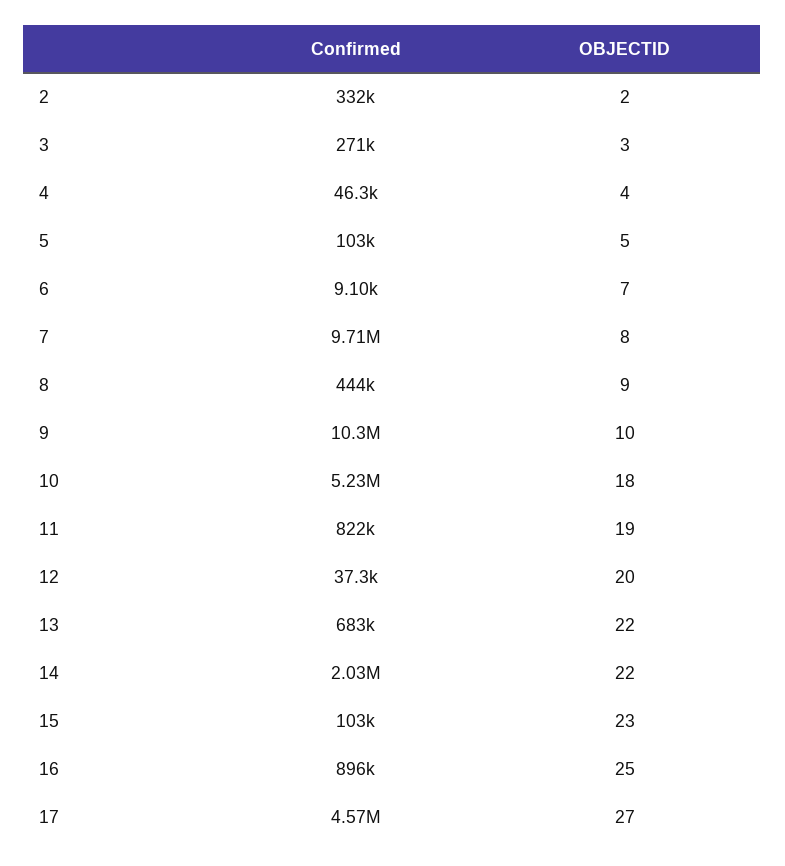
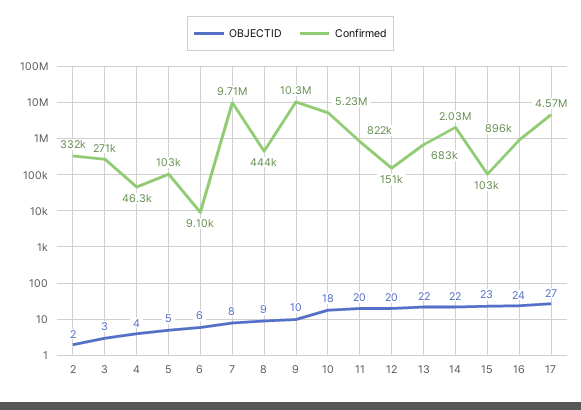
OBJECTID, 6: 7 -> 6
OBJECTID, 11: 19 -> 20
Confirmed, 12: 37300 -> 151000
OBJECTID, 16: 25 -> 24

